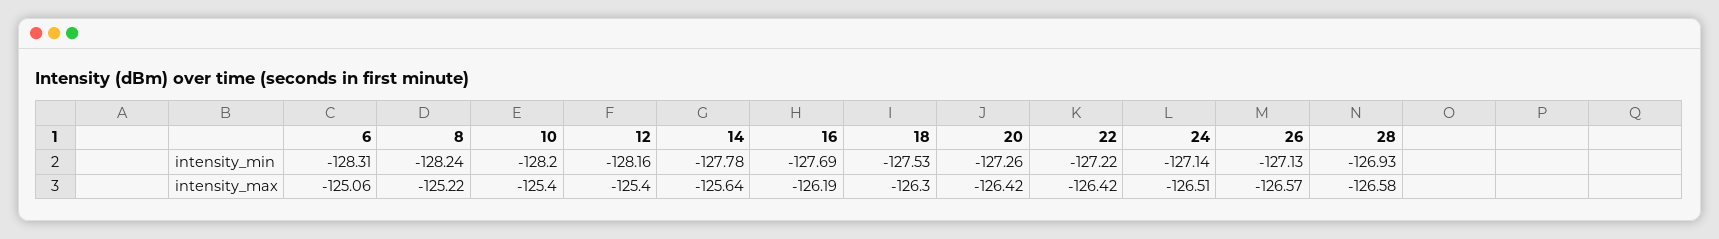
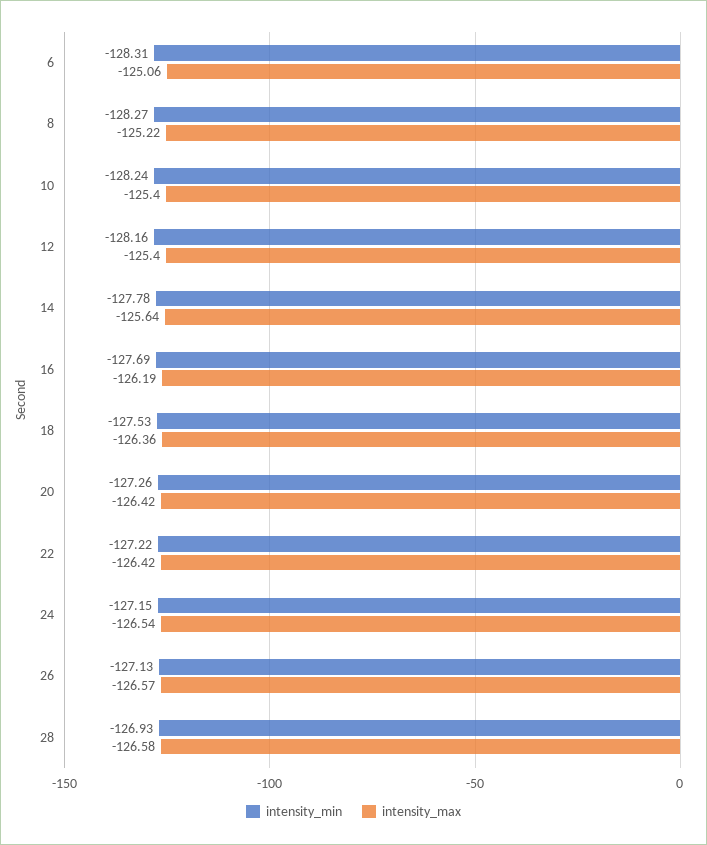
intensity_min, 8: -128.24 -> -128.27
intensity_min, 10: -128.2 -> -128.24
intensity_min, 24: -127.14 -> -127.15
intensity_max, 18: -126.3 -> -126.36
intensity_max, 24: -126.51 -> -126.54

